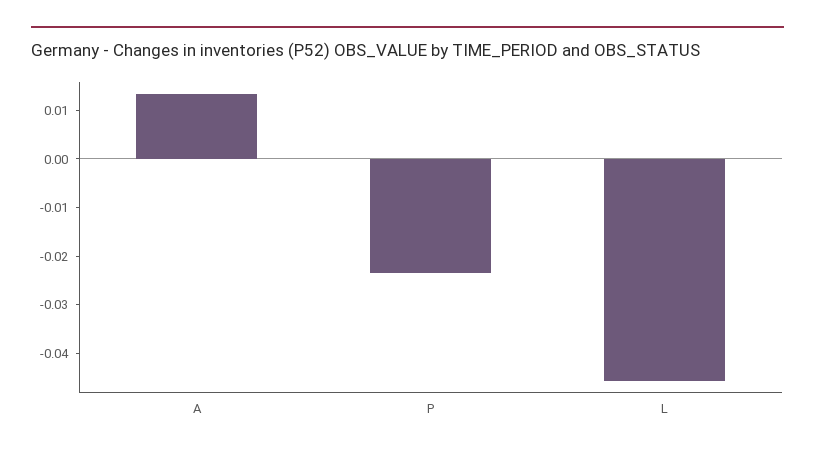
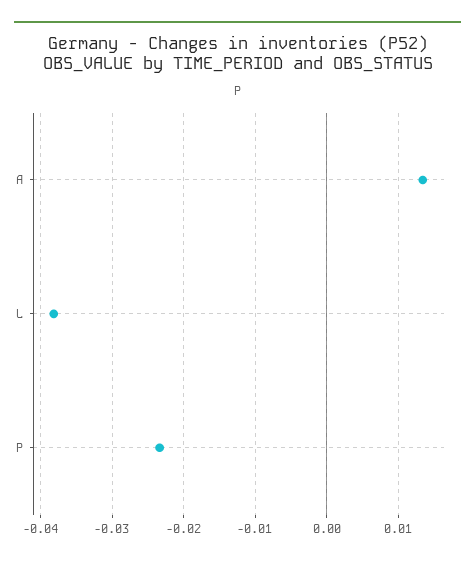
L: -0.046 -> -0.038

